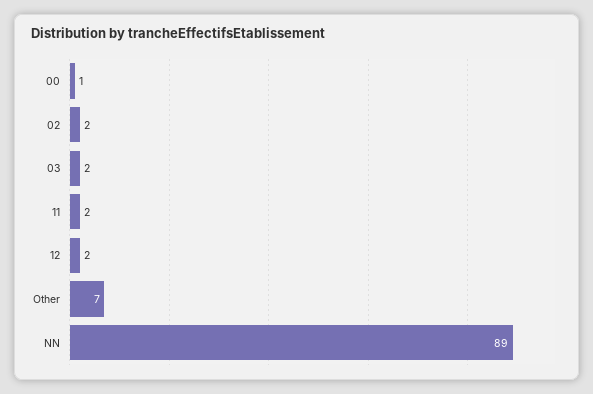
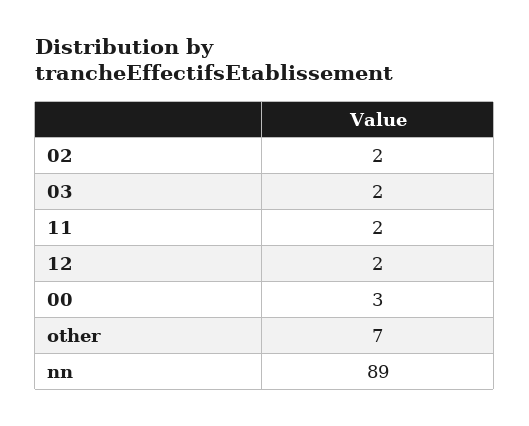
00: 1 -> 3

